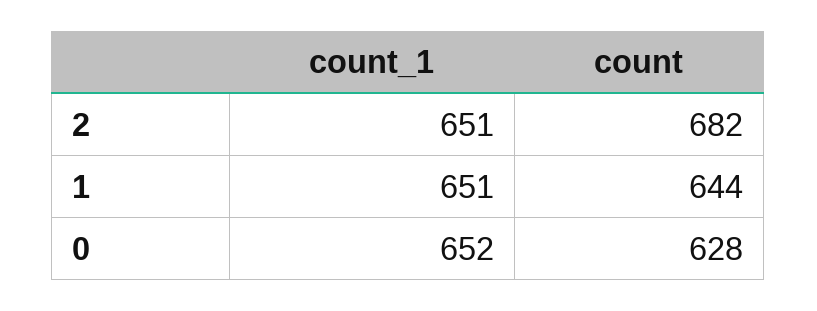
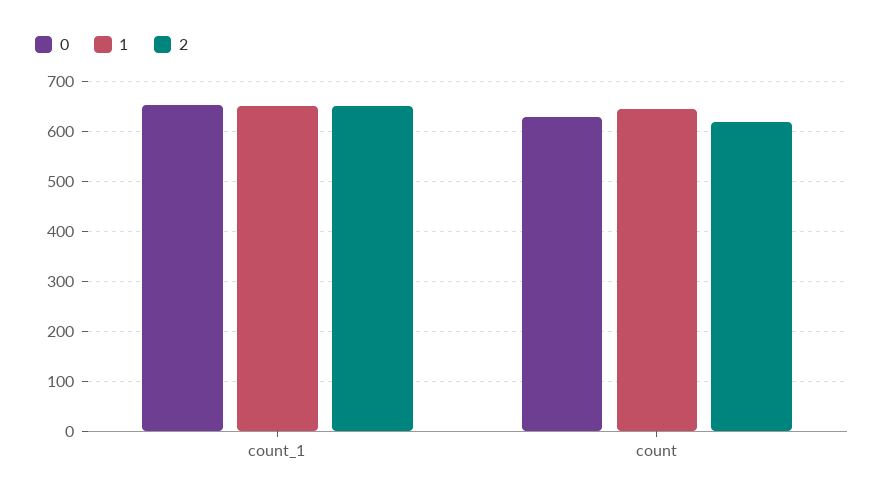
2, count: 682 -> 620

